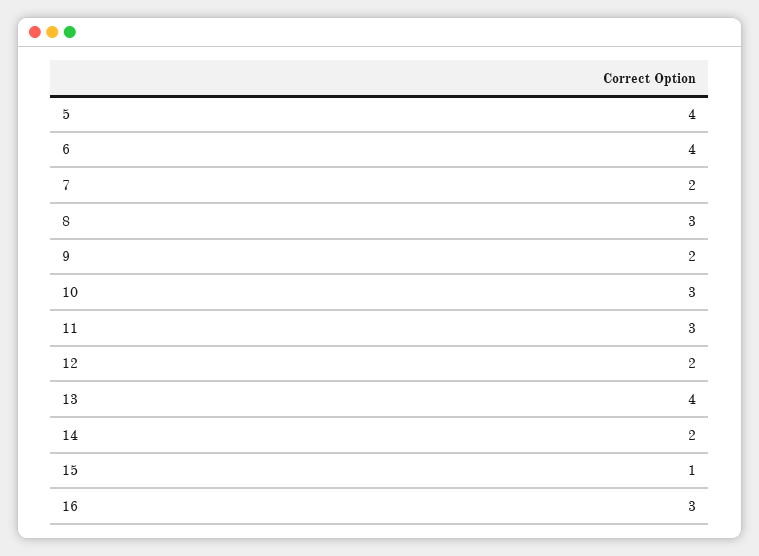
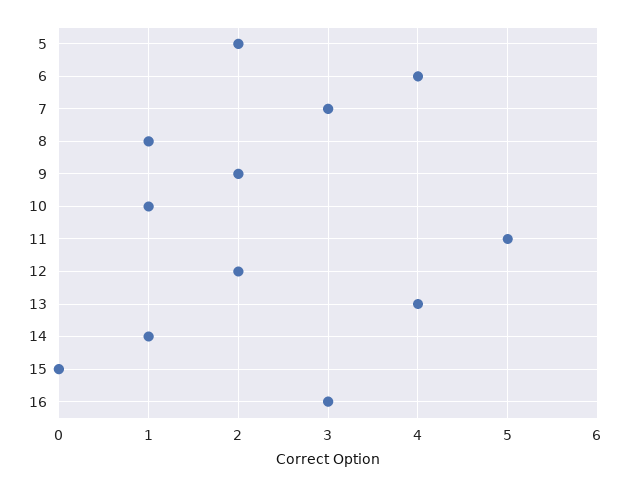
5: 4 -> 2
7: 2 -> 3
8: 3 -> 1
10: 3 -> 1
11: 3 -> 5
14: 2 -> 1
15: 1 -> 0

